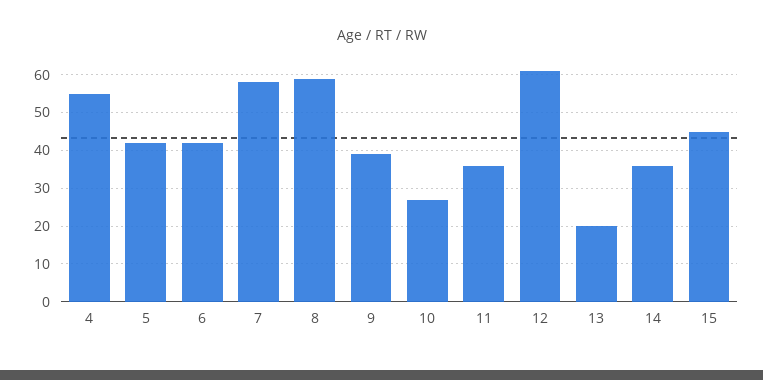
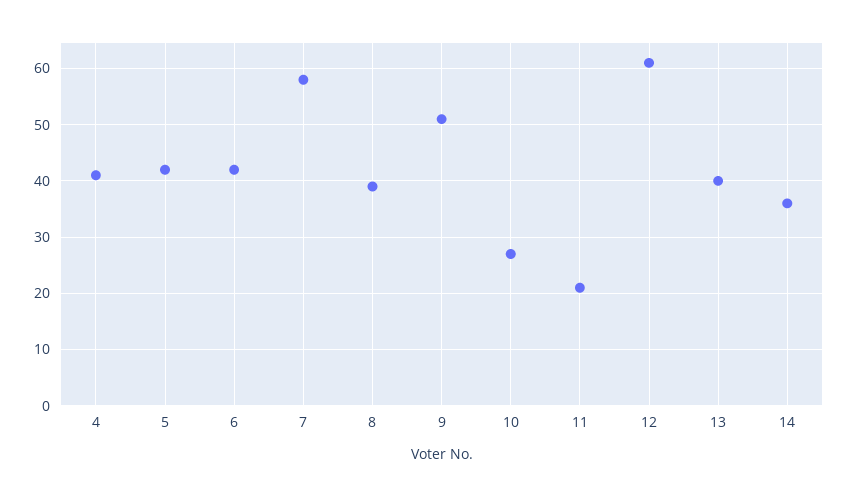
4: 55 -> 40
8: 60 -> 40
9: 40 -> 50
11: 35 -> 20
13: 20 -> 40
15: 45 -> none

